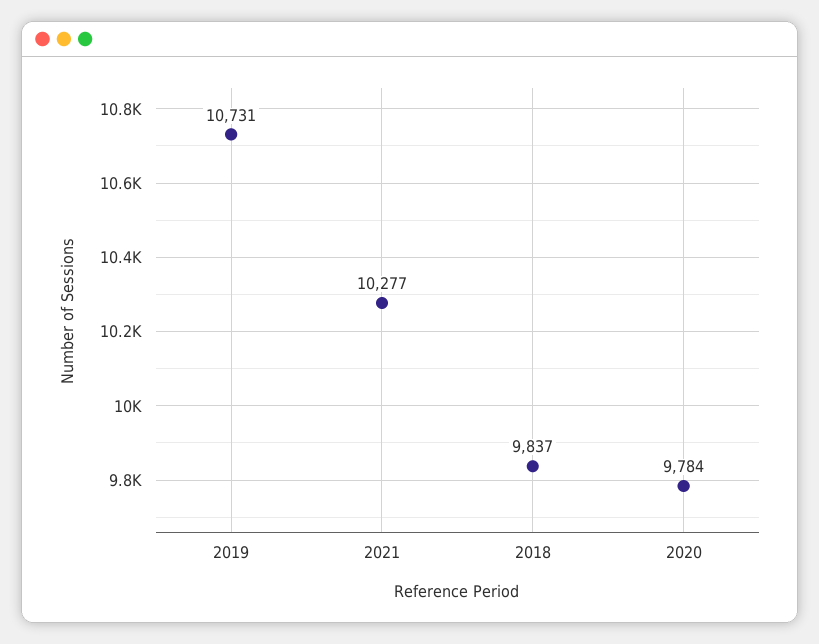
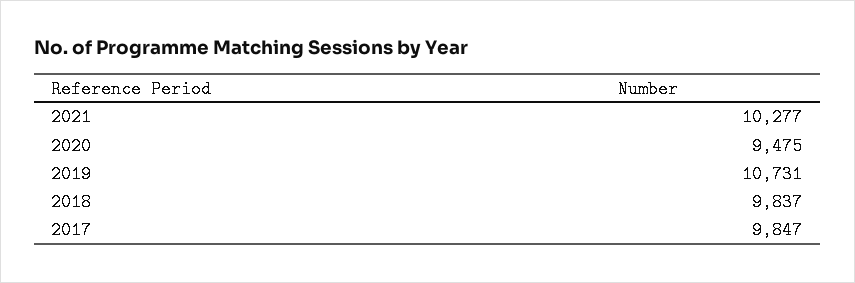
2020: 9784 -> 9475
2017: none -> 9847

